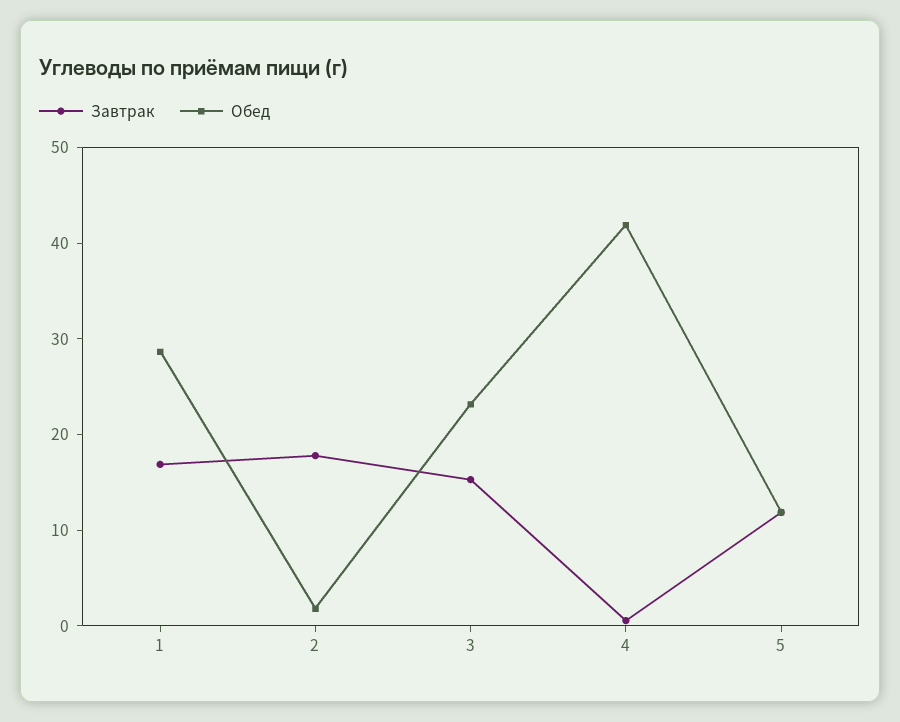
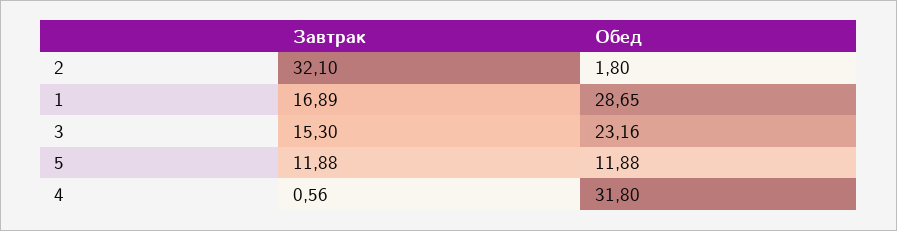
Завтрак, 2: 18 -> 32.1
Обед, 4: 42 -> 31.8

